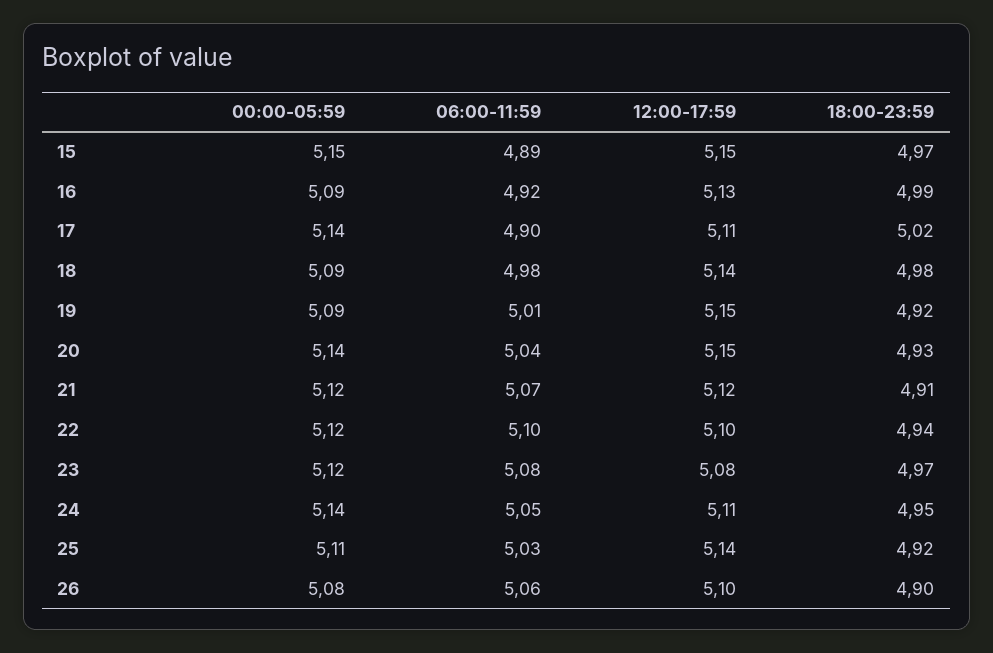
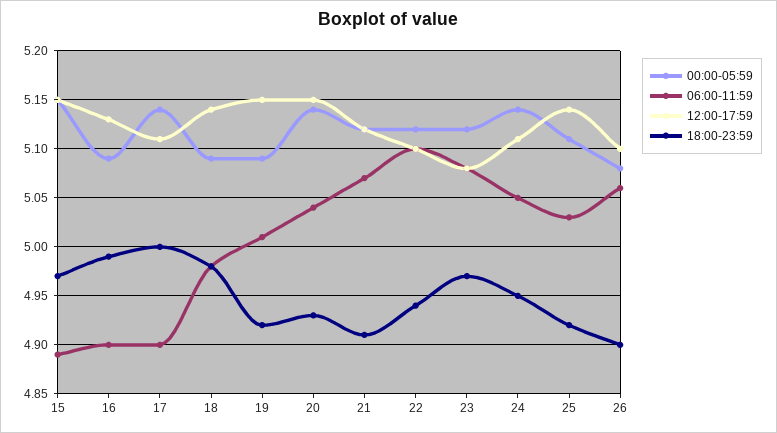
06:00-11:59, 16: 4.92 -> 4.9
18:00-23:59, 17: 5.02 -> 5

